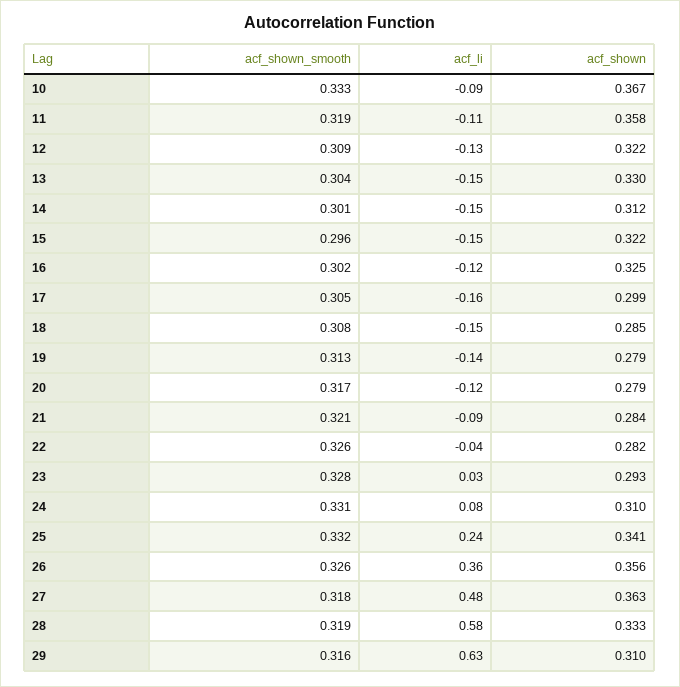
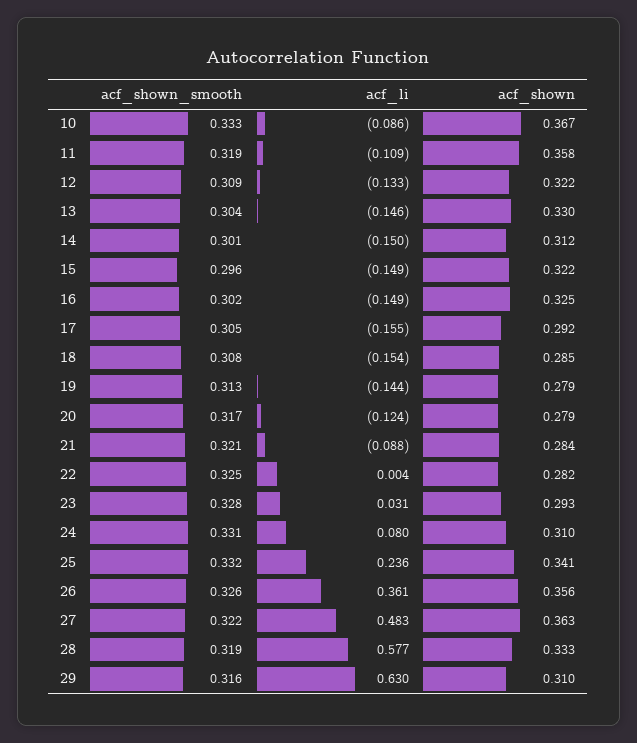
acf_li, 16: -0.12 -> -0.149
acf_shown, 17: 0.299 -> 0.292
acf_shown_smooth, 22: 0.326 -> 0.325
acf_li, 22: -0.04 -> 0.004
acf_shown_smooth, 27: 0.318 -> 0.322

